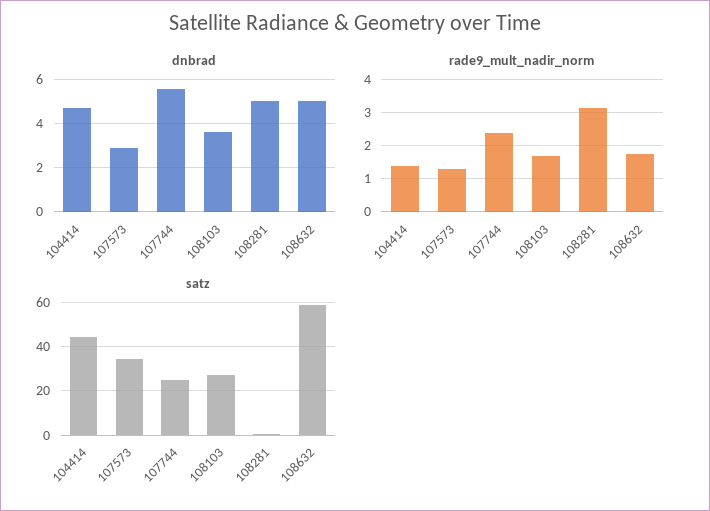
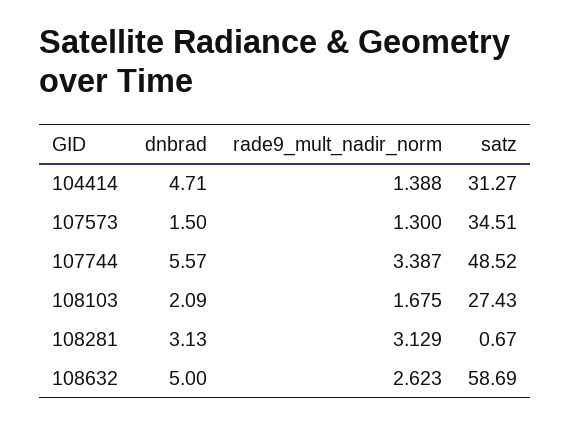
dnbrad, 107573: 3 -> 1.5
dnbrad, 108103: 3.5 -> 2.09
dnbrad, 108281: 5 -> 3.13
rade9_mult_nadir_norm, 107744: 2.4 -> 3.387
rade9_mult_nadir_norm, 108632: 1.8 -> 2.623
satz, 104414: 45 -> 31.27
satz, 107744: 25 -> 48.52

